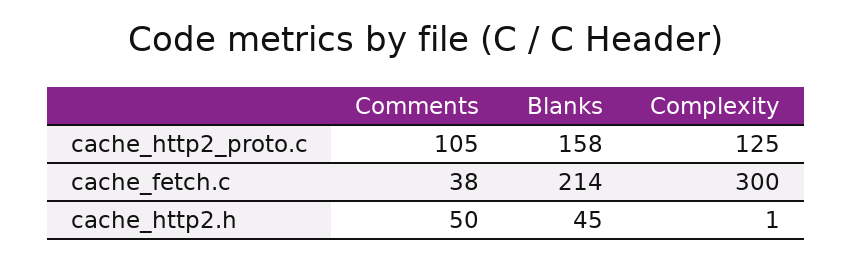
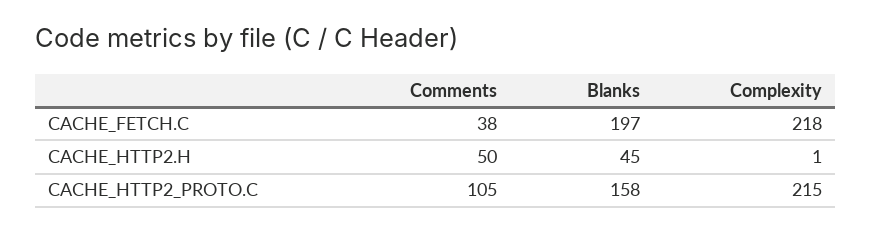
Complexity, cache_http2_proto.c: 125 -> 215
Blanks, cache_fetch.c: 214 -> 197
Complexity, cache_fetch.c: 300 -> 218

